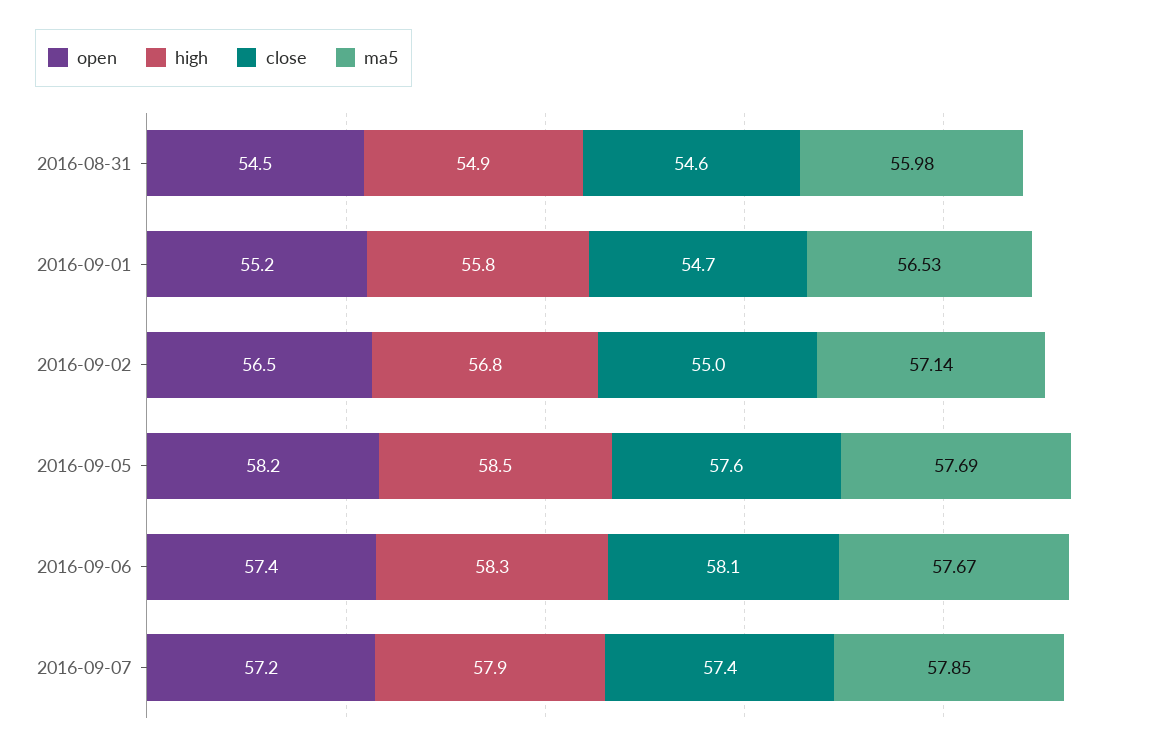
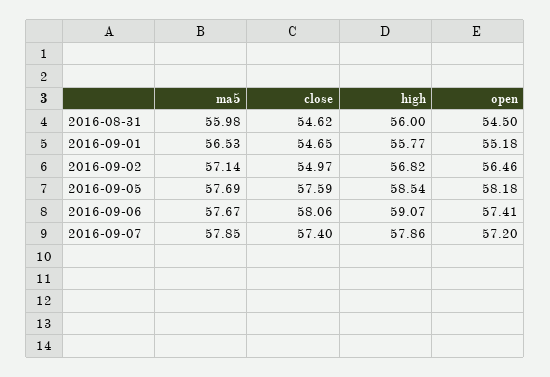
high, 2016-08-31: 54.9 -> 56
high, 2016-09-06: 58.3 -> 59.07

